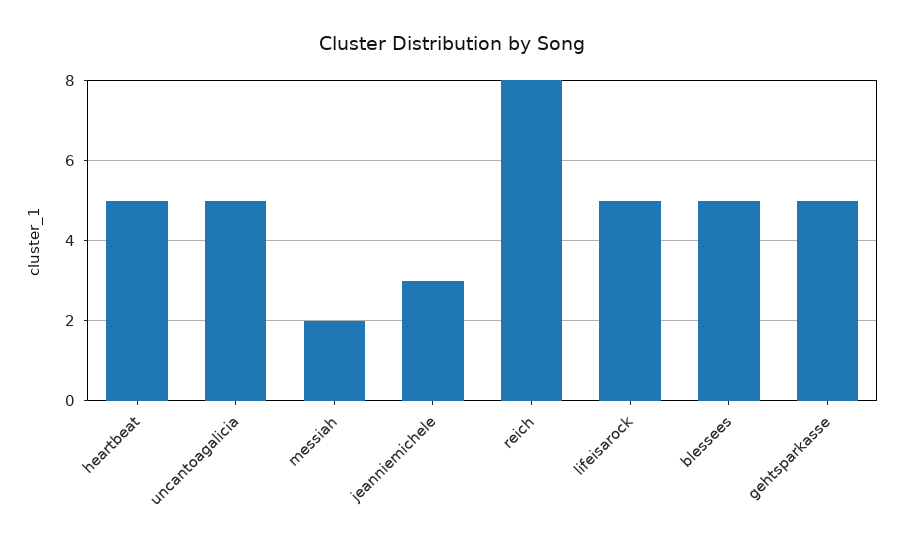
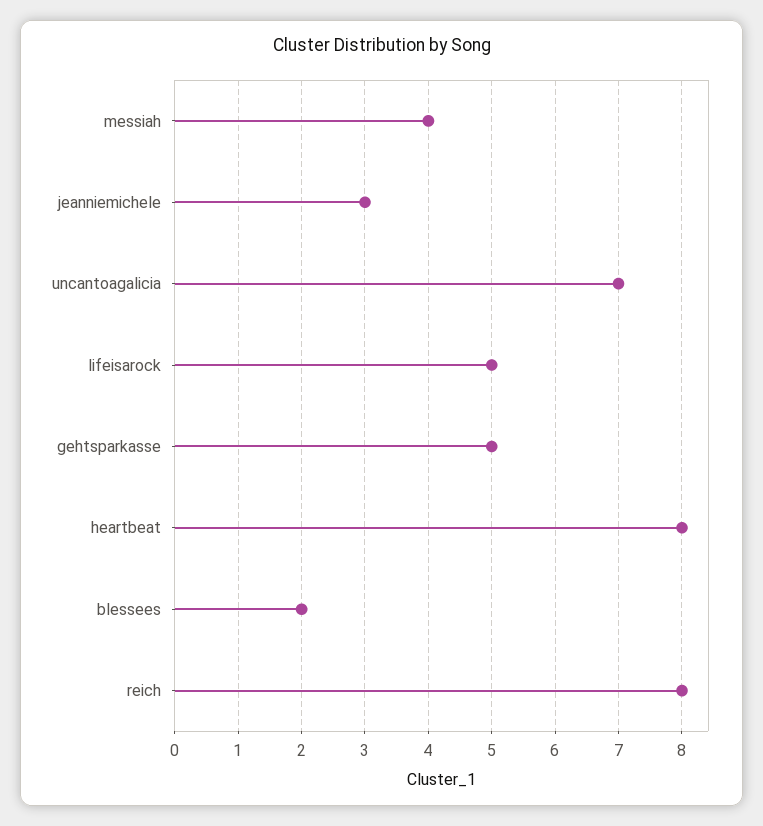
heartbeat: 5 -> 8
uncantoagalicia: 5 -> 7
messiah: 2 -> 4
blessees: 5 -> 2

